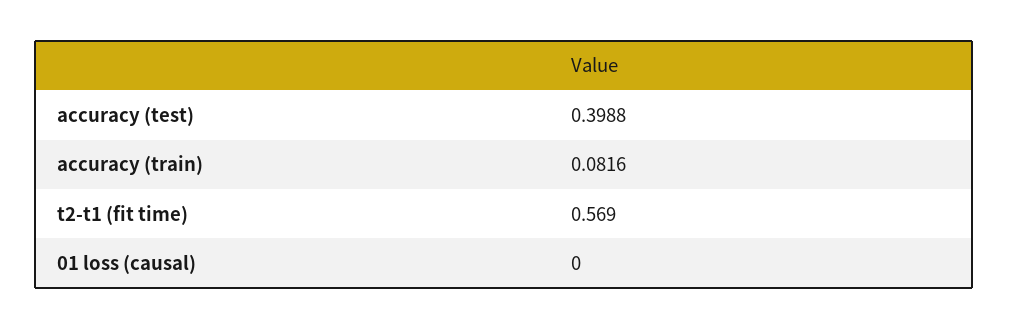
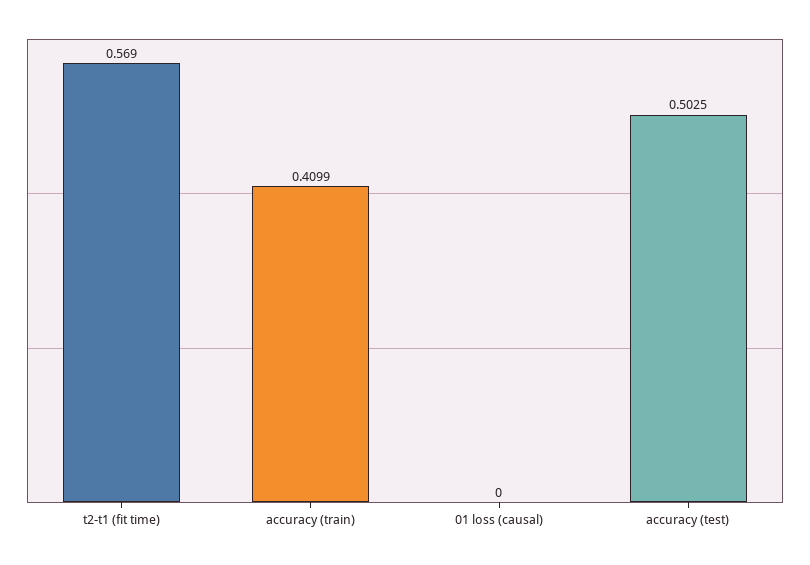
accuracy (test): 0.3988 -> 0.5025
accuracy (train): 0.0816 -> 0.4099

